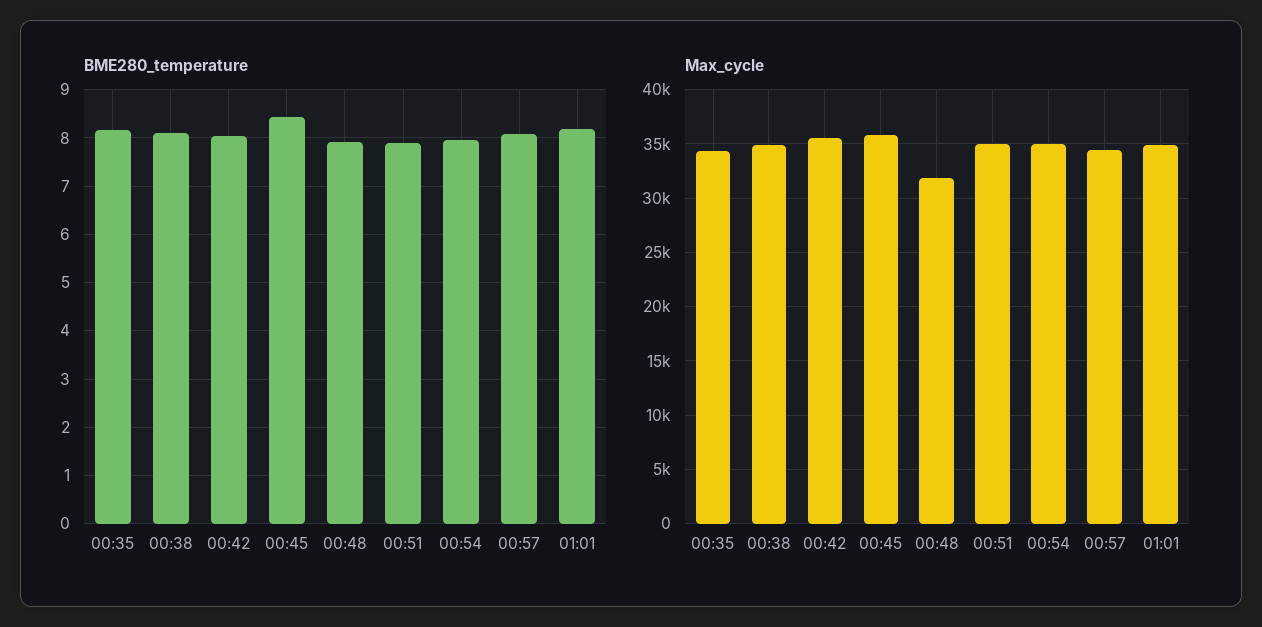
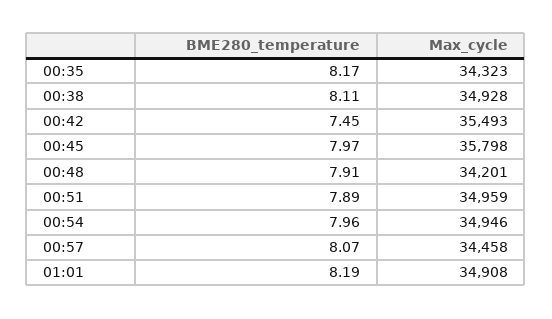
BME280_temperature, 00:42: 8 -> 7.45
BME280_temperature, 00:45: 8.4 -> 7.97
Max_cycle, 00:48: 32000 -> 34201

